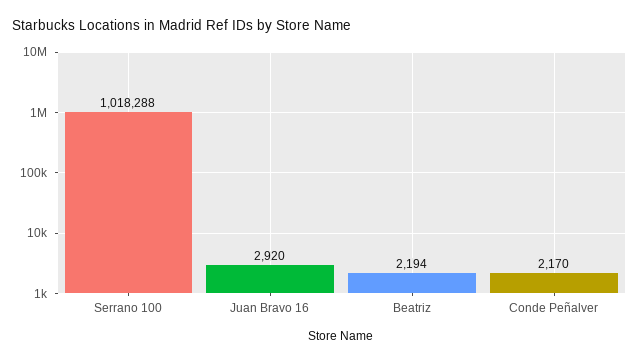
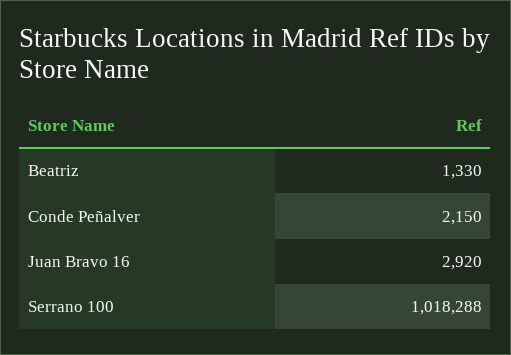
Beatriz: 2194 -> 1330
Conde Peñalver: 2170 -> 2150

